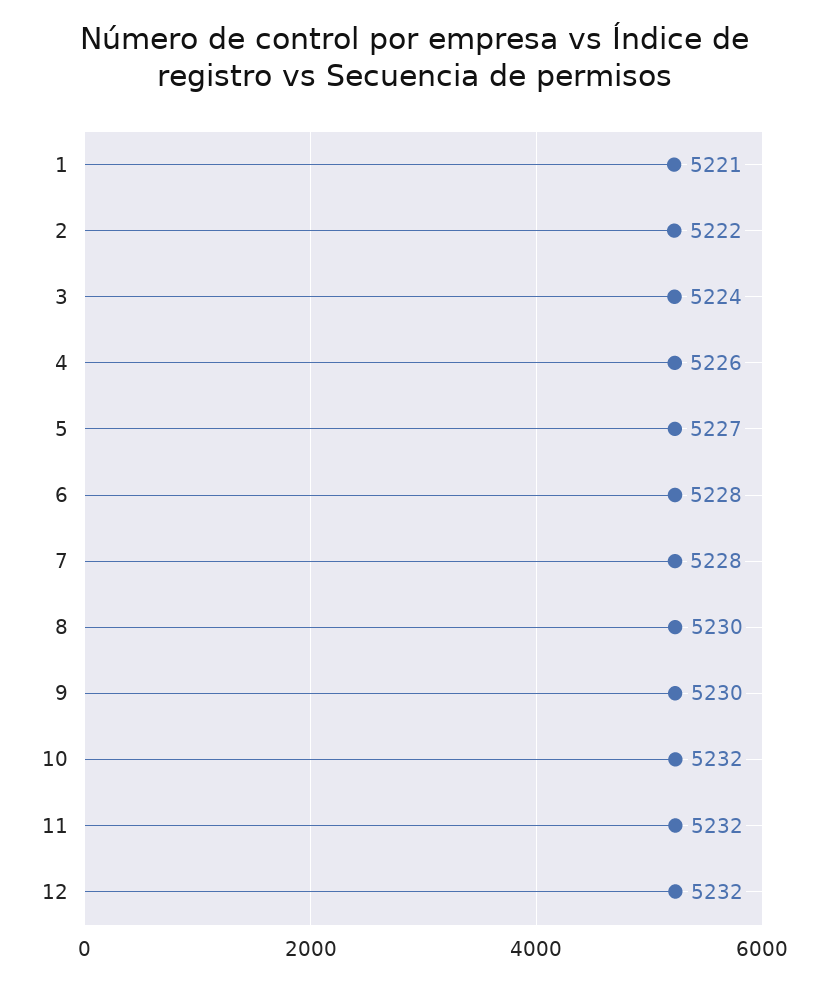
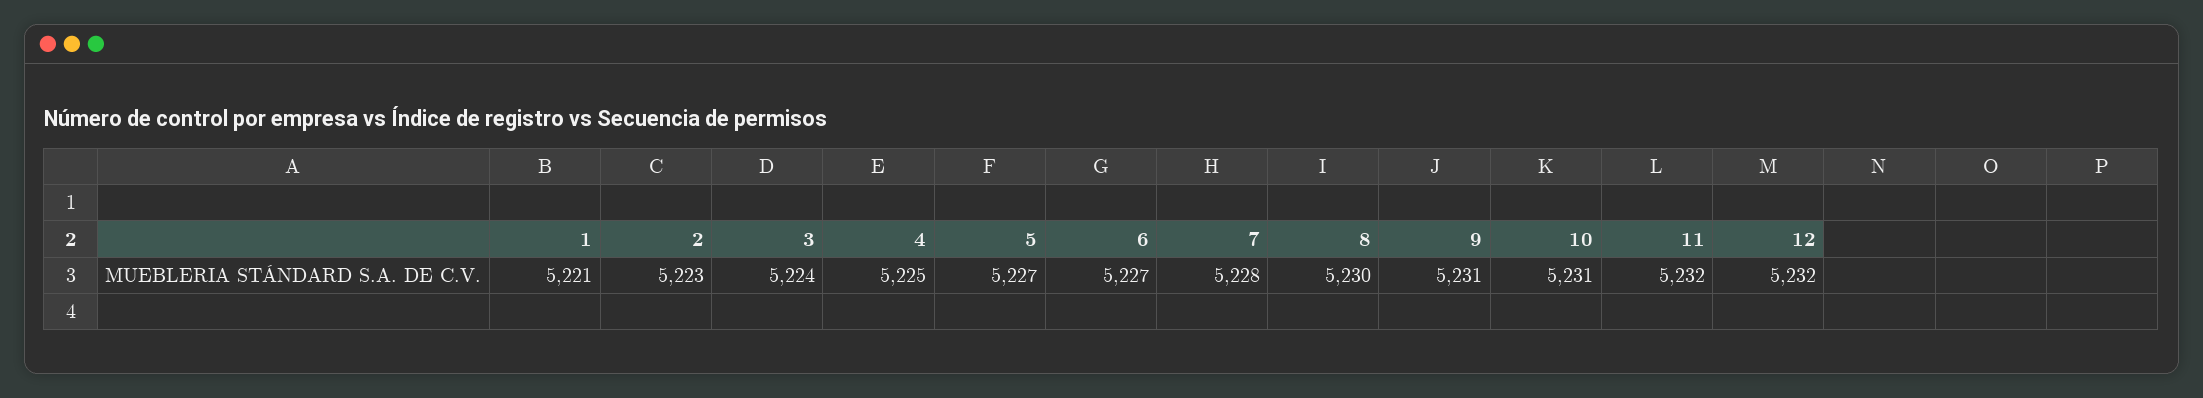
2: 5222 -> 5223
4: 5226 -> 5225
6: 5228 -> 5227
9: 5230 -> 5231
10: 5232 -> 5231

